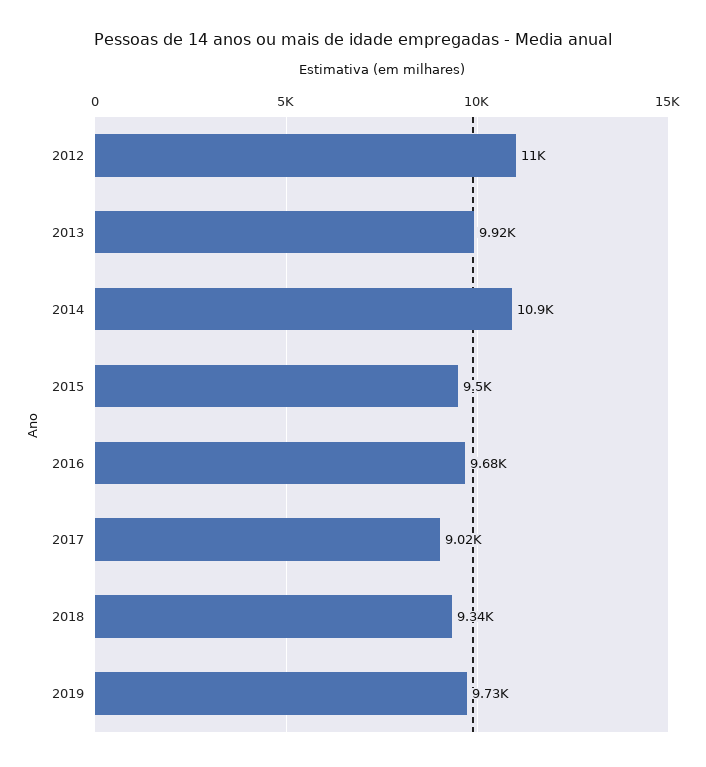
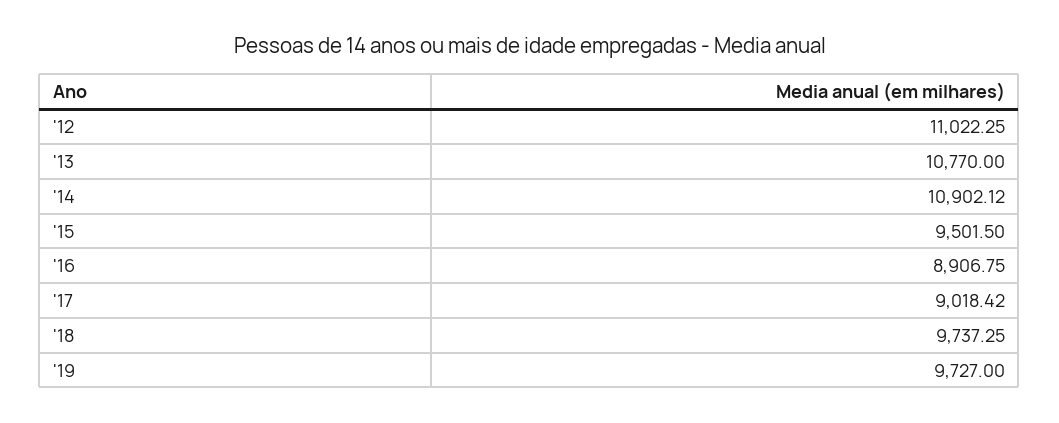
2013: 9920 -> 10770
2016: 9680 -> 8906.75
2018: 9340 -> 9737.25

